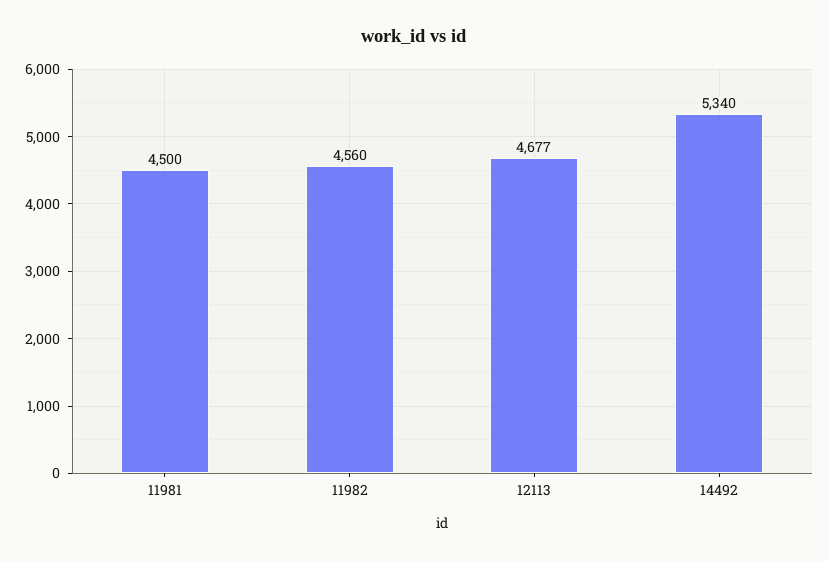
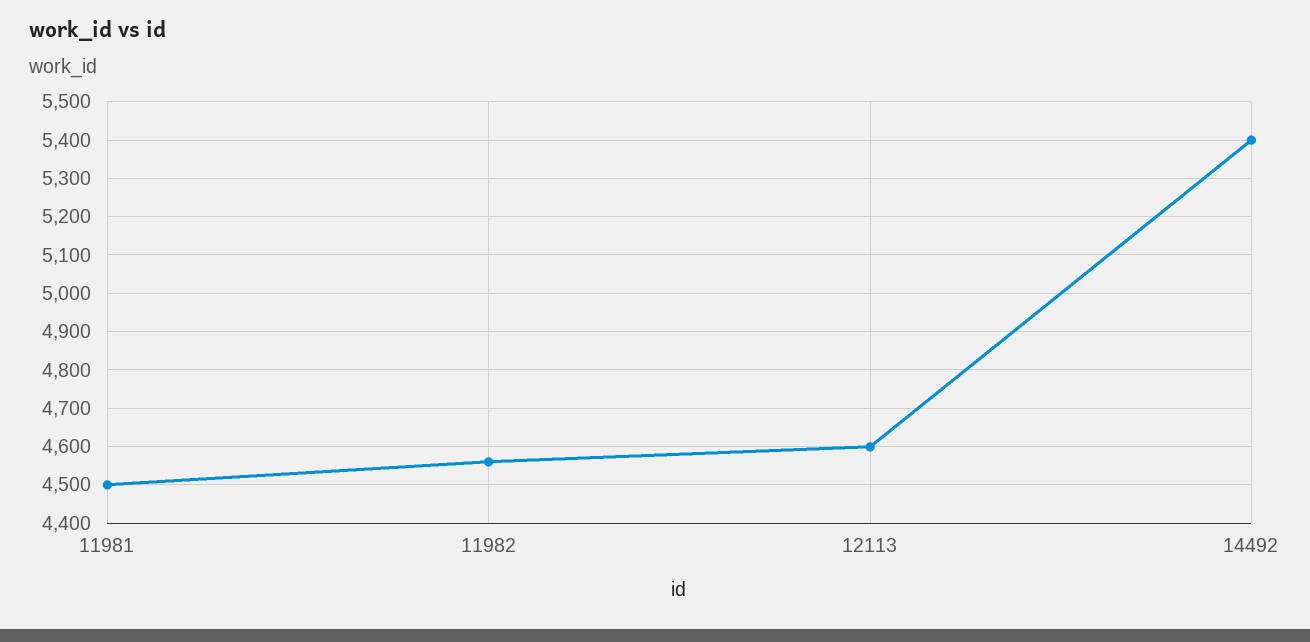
12113: 4677 -> 4600
14492: 5340 -> 5400

